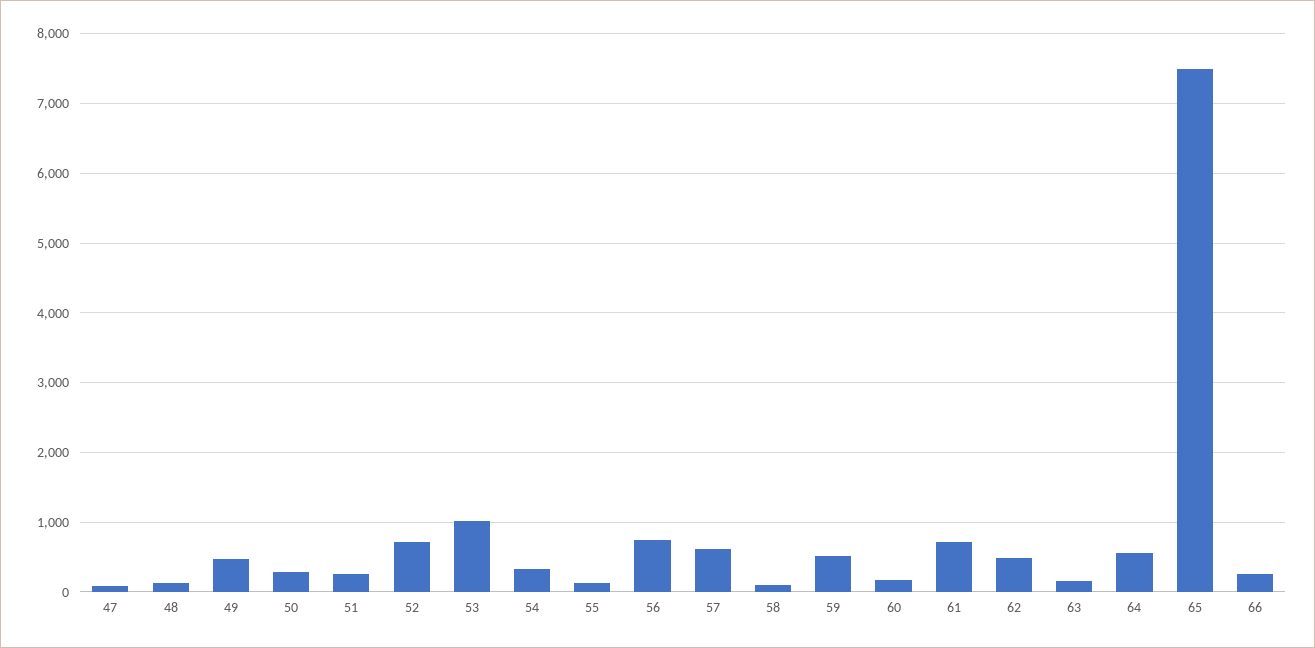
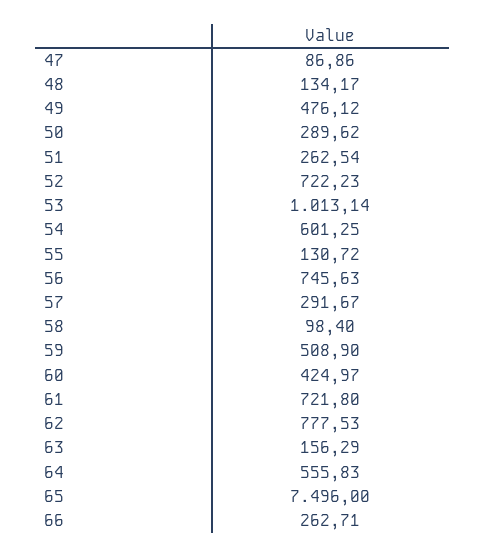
54: 300 -> 601.25
57: 600 -> 291.67
60: 200 -> 424.97
62: 500 -> 777.53

